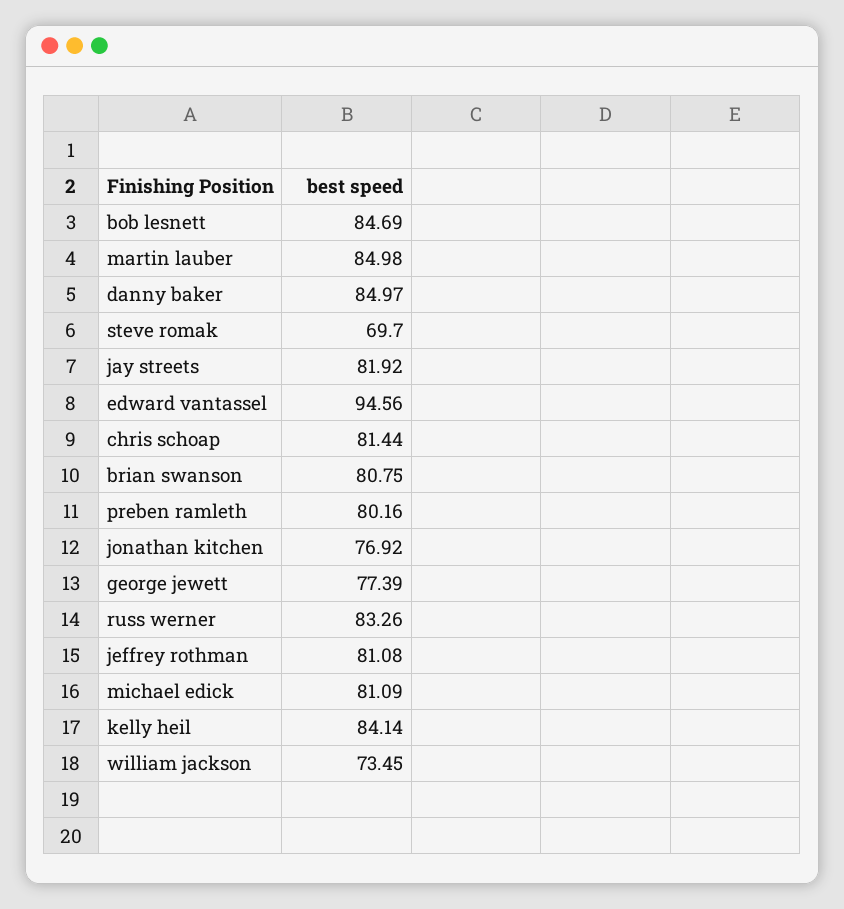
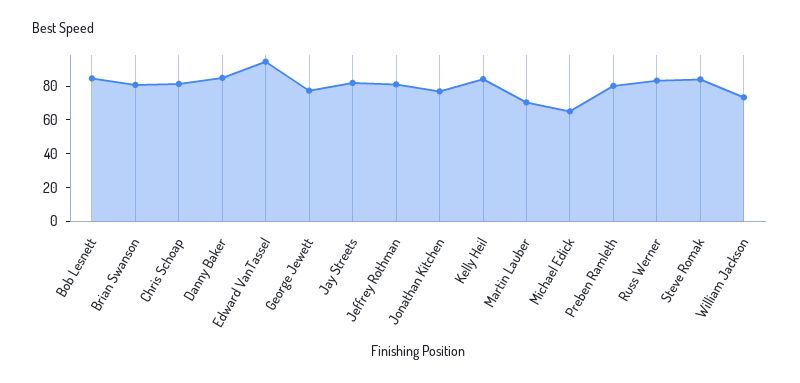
martin lauber: 84.98 -> 70
steve romak: 69.7 -> 85
michael edick: 81.09 -> 65

